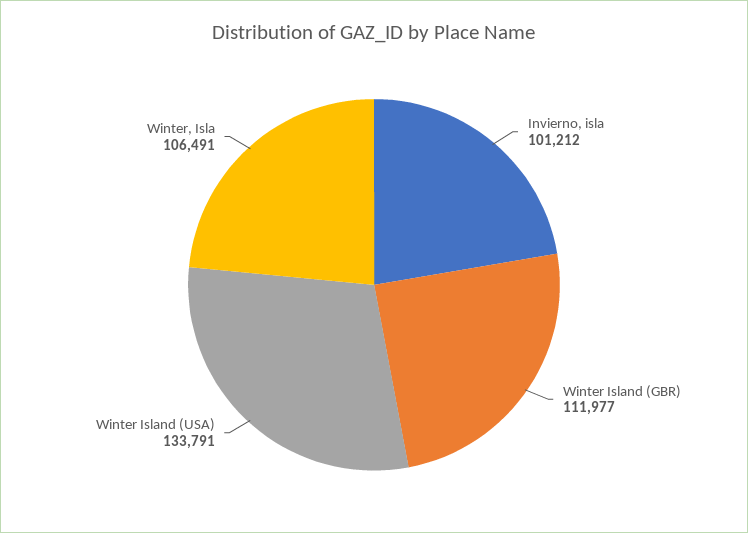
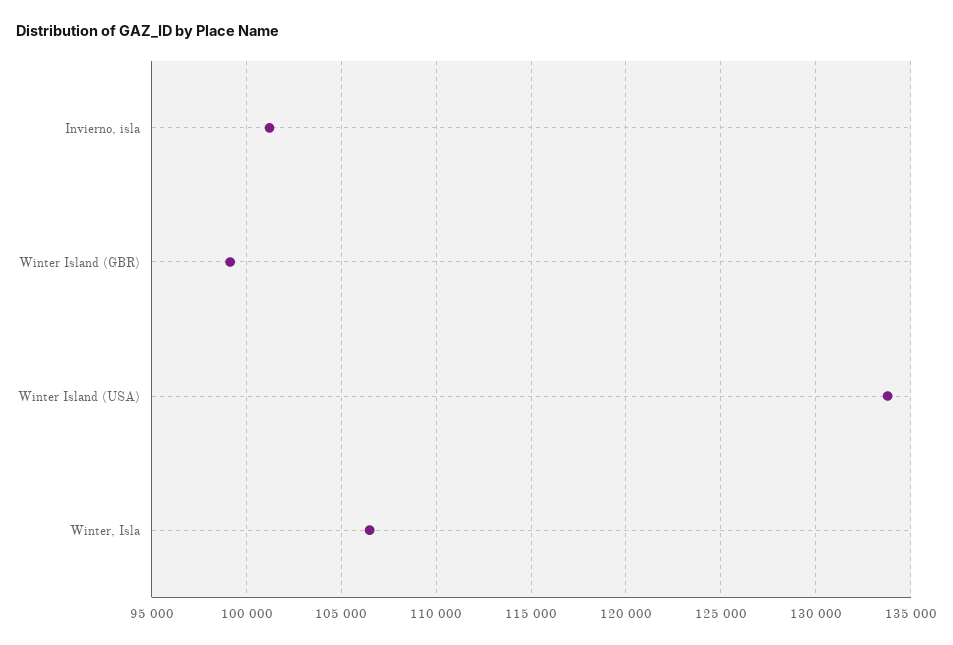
Winter Island (GBR): 111977 -> 99000

